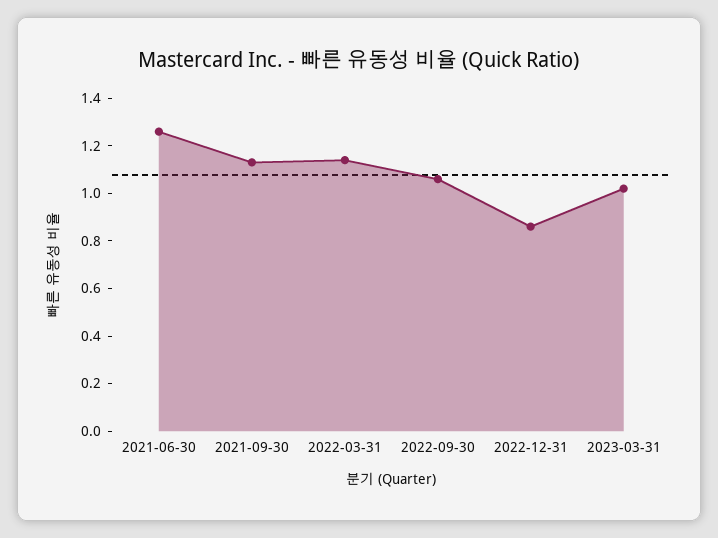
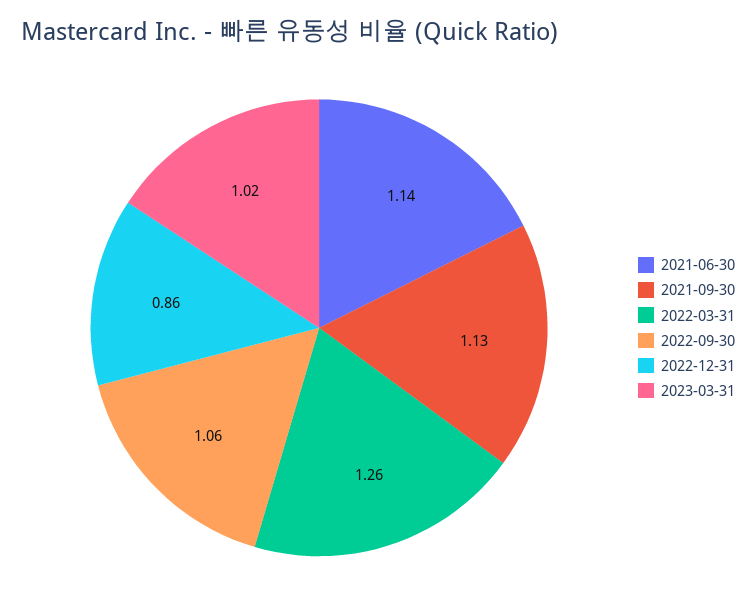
2021-06-30: 1.25 -> 1.14
2022-03-31: 1.15 -> 1.26

